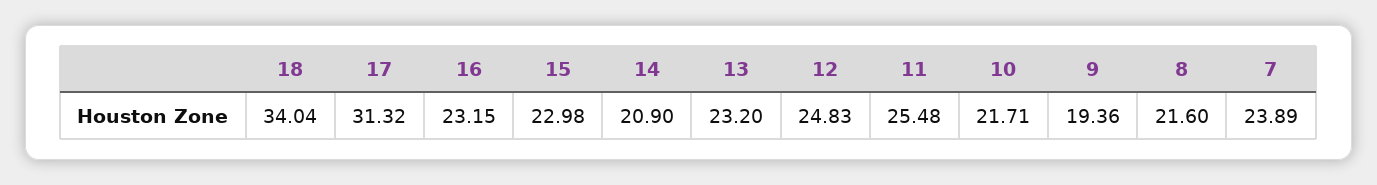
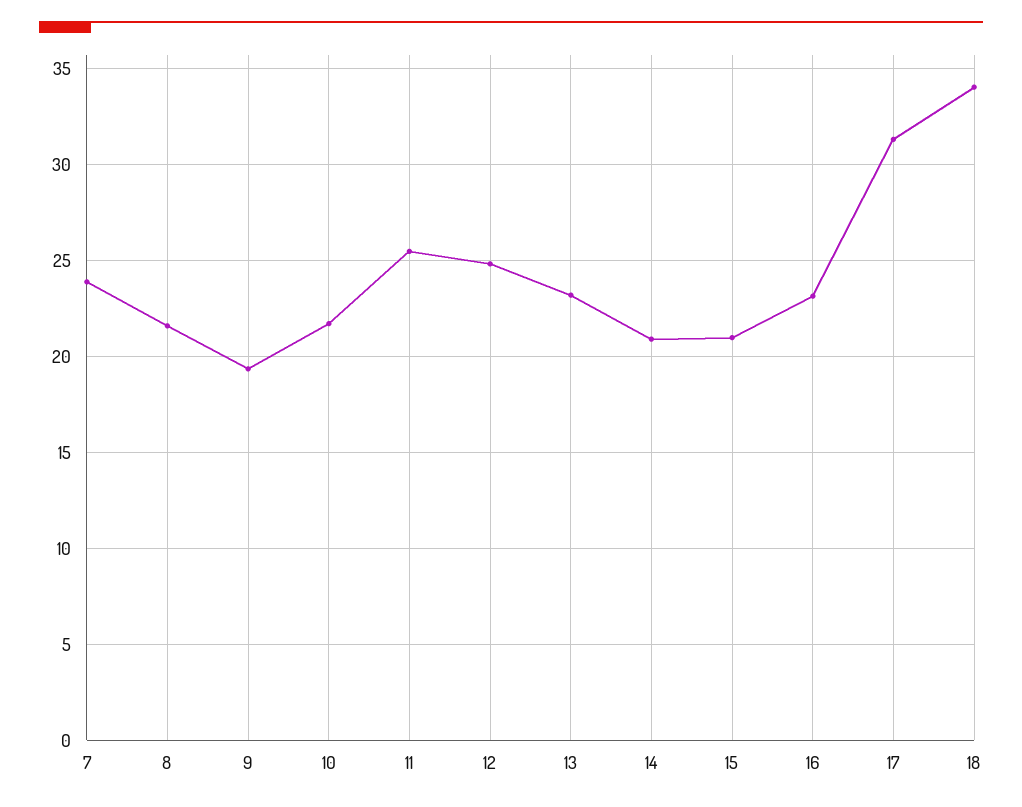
15: 22.98 -> 21

